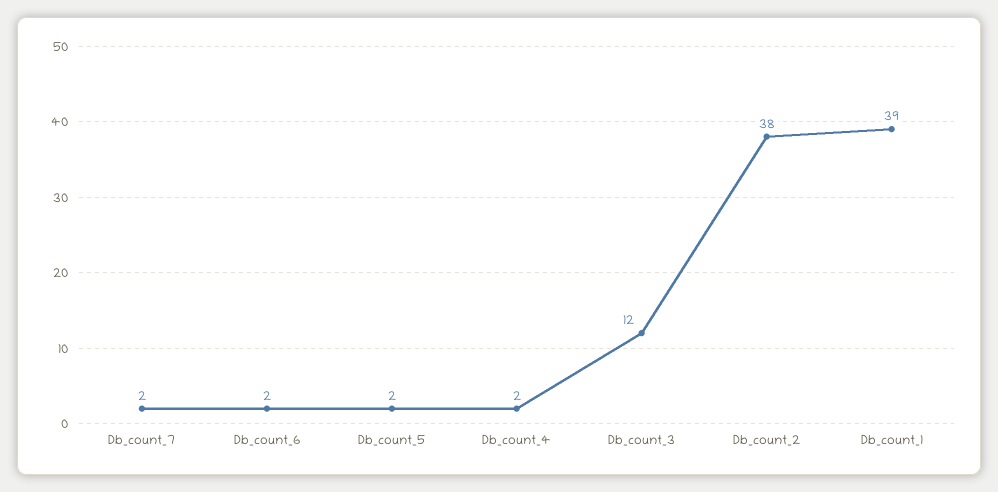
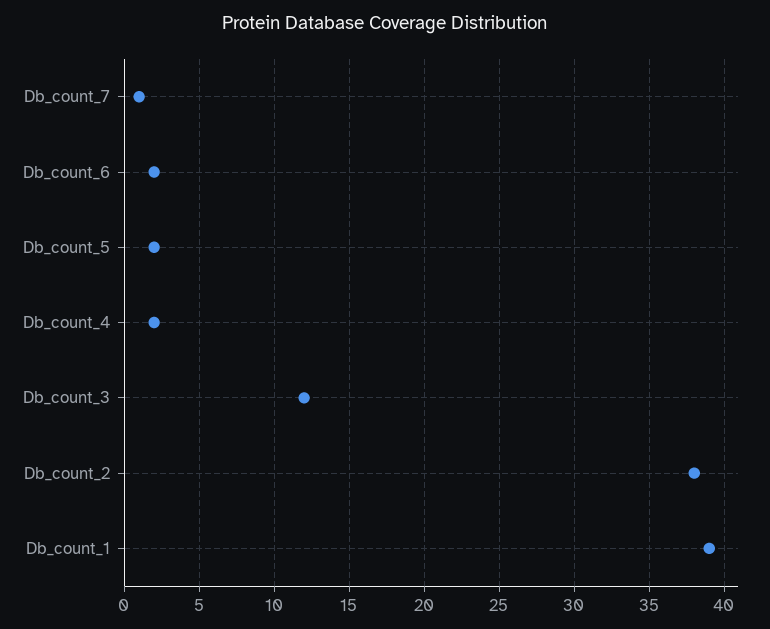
Db_count_7: 2 -> 1

